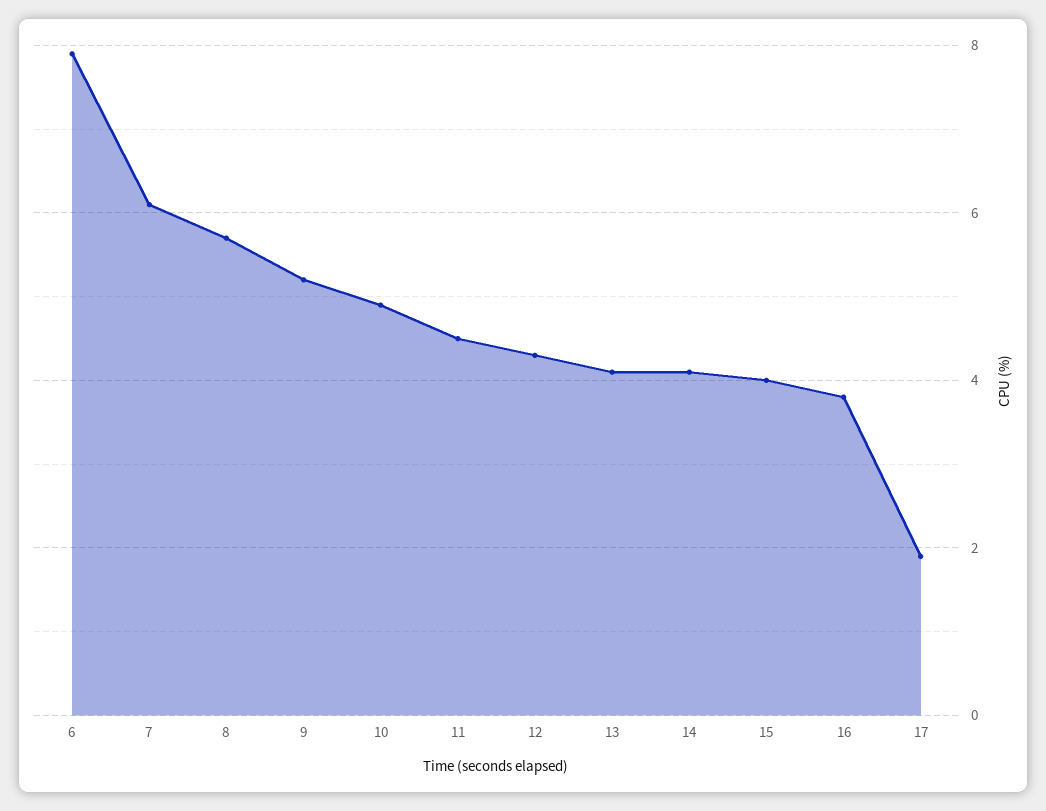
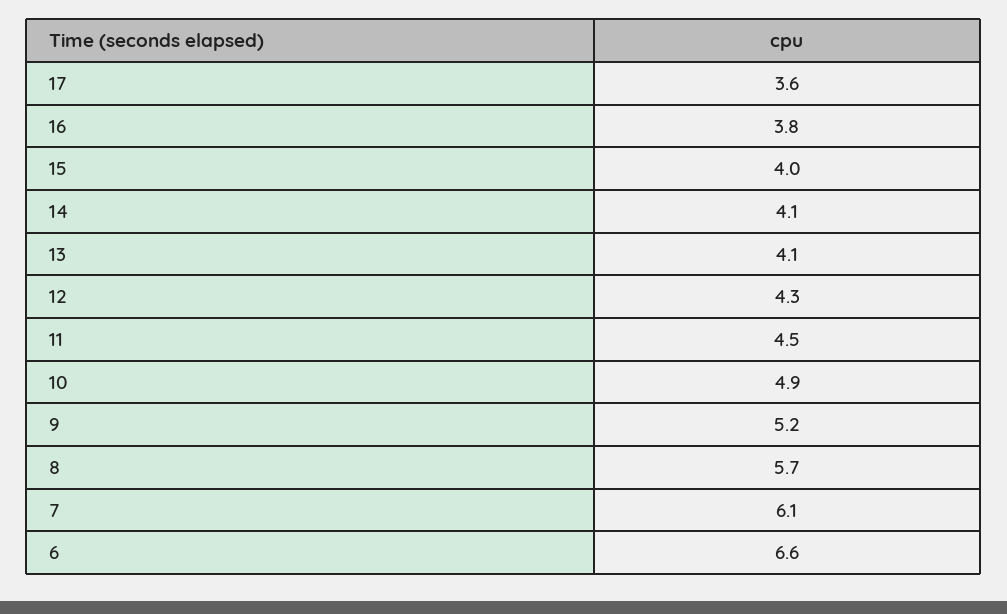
6: 8 -> 6.6
17: 2 -> 3.6

